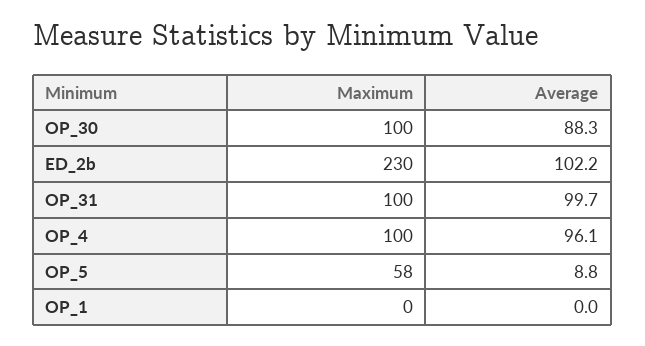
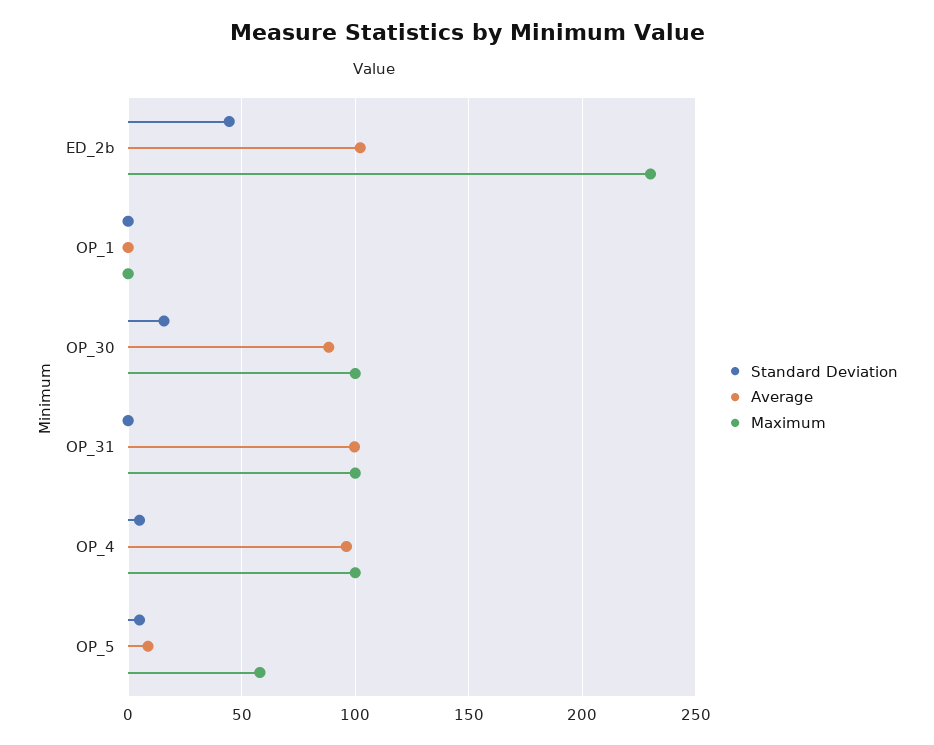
Standard Deviation, ED_2b: none -> 45
Standard Deviation, OP_1: none -> 0
Standard Deviation, OP_30: none -> 15
Standard Deviation, OP_31: none -> 0
Standard Deviation, OP_4: none -> 5
Standard Deviation, OP_5: none -> 5

